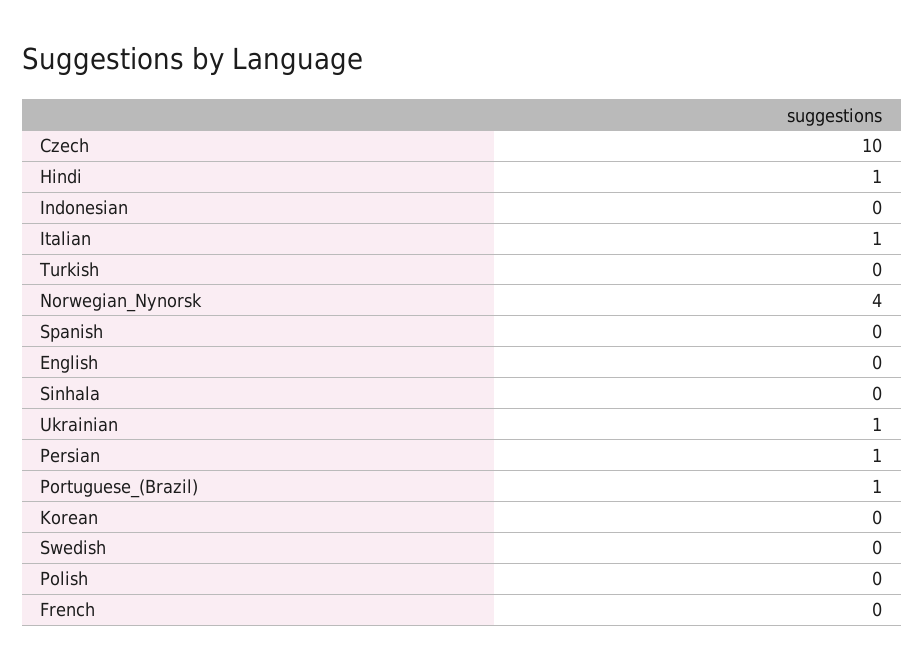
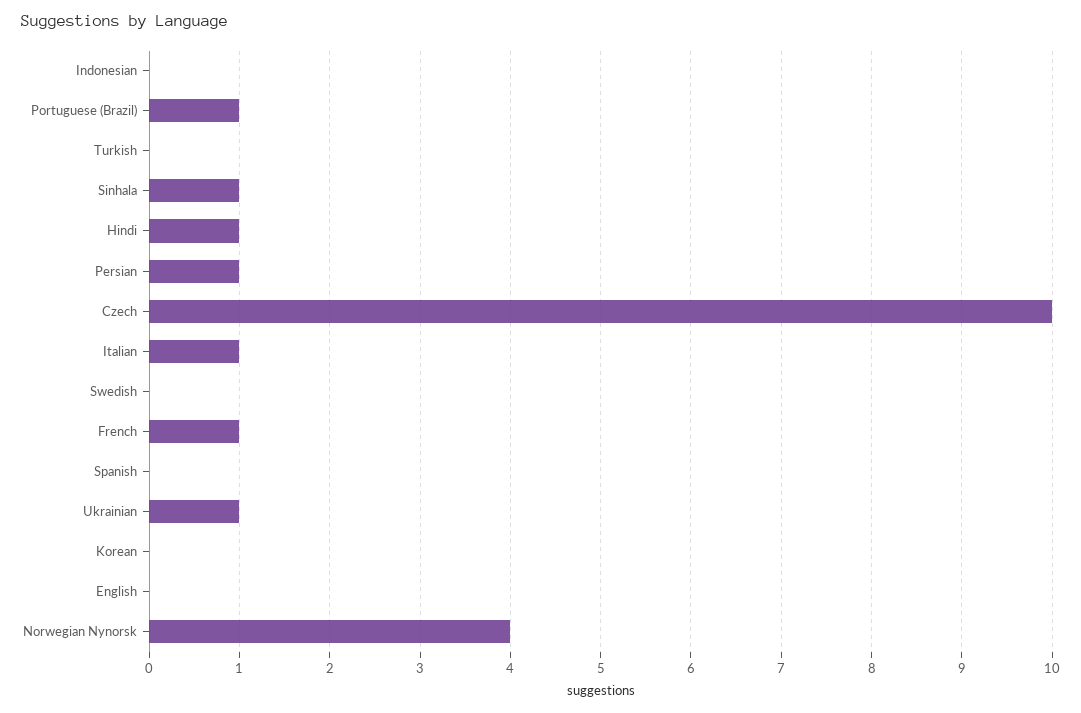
Sinhala: 0 -> 1
Polish: 0 -> none
French: 0 -> 1

